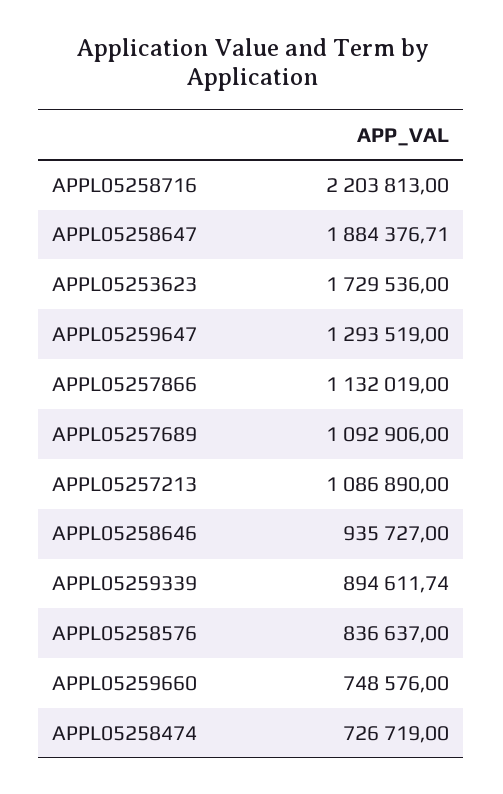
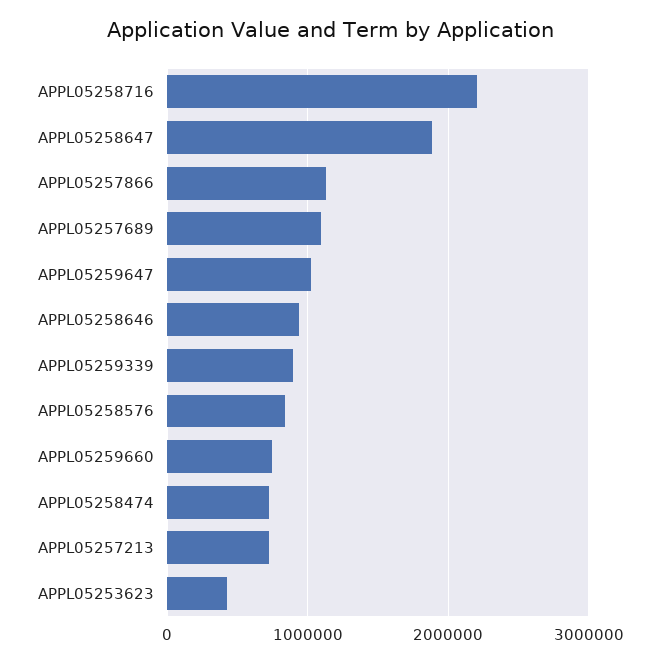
APPL05253623: 1729536 -> 400000
APPL05259647: 1293519 -> 1000000
APPL05257213: 1086890 -> 700000

